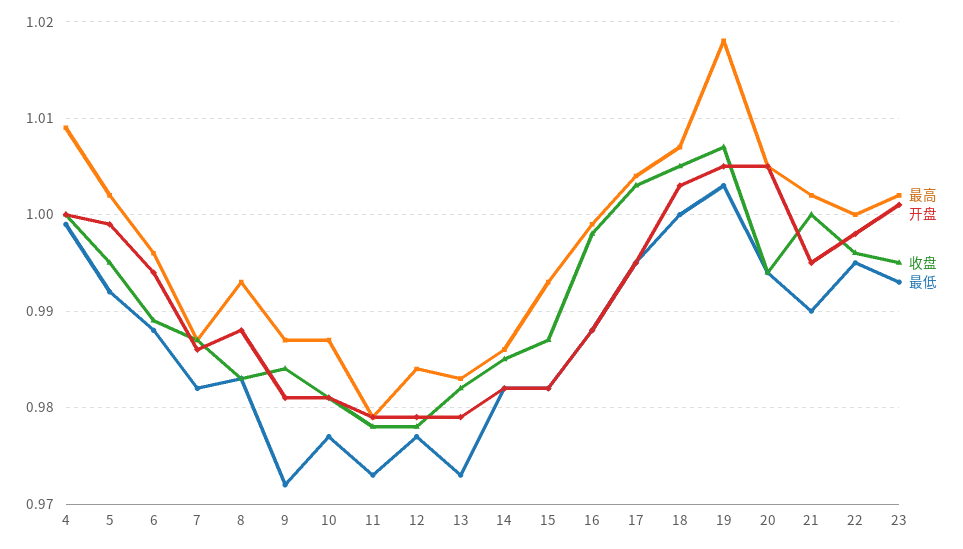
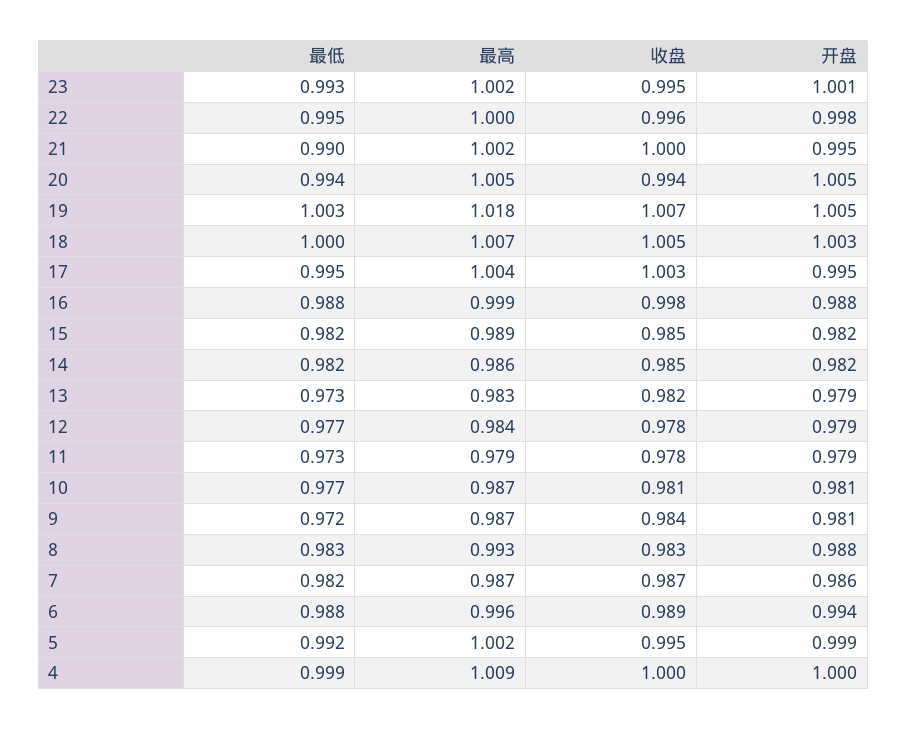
最高, 15: 0.993 -> 0.989
收盘, 15: 0.987 -> 0.985

